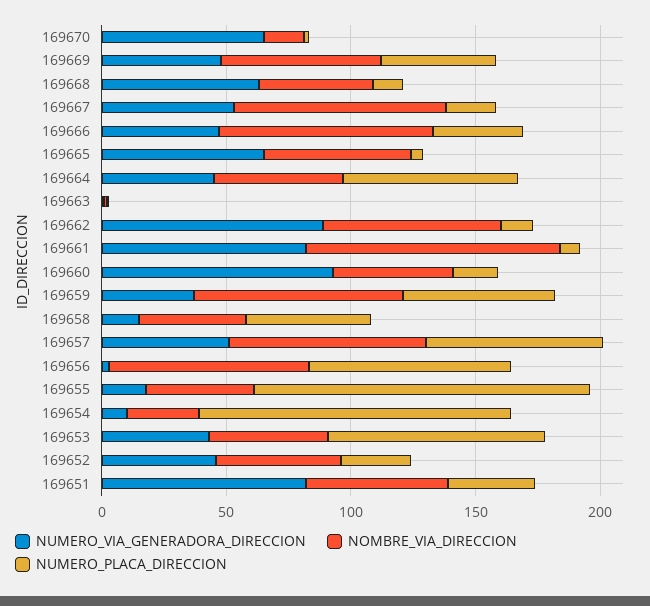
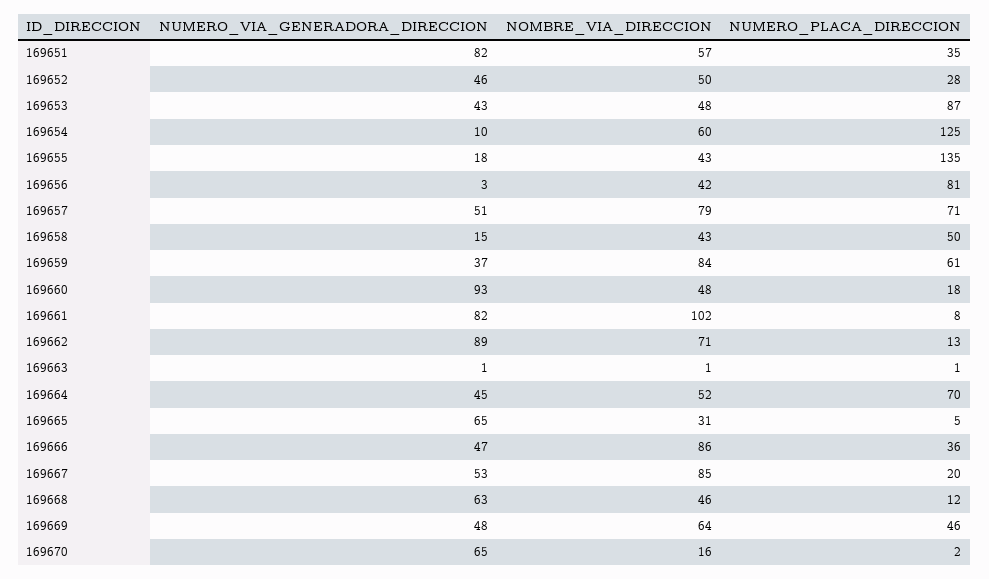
NOMBRE_VIA_DIRECCION, 169665: 60 -> 31
NOMBRE_VIA_DIRECCION, 169656: 80 -> 42
NOMBRE_VIA_DIRECCION, 169654: 30 -> 60

